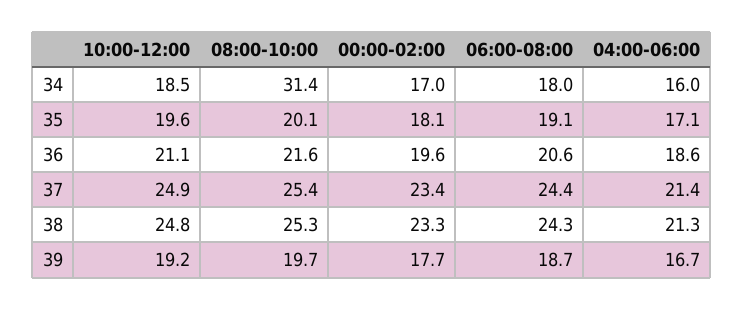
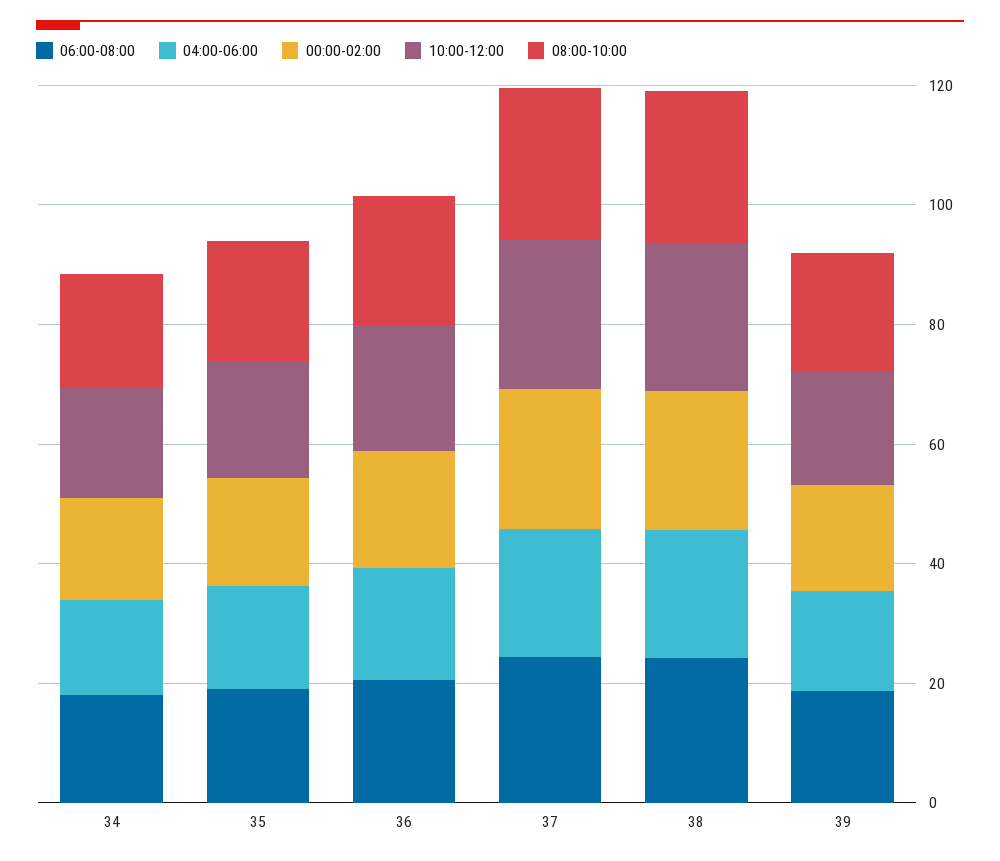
08:00-10:00, 34: 31.4 -> 20

